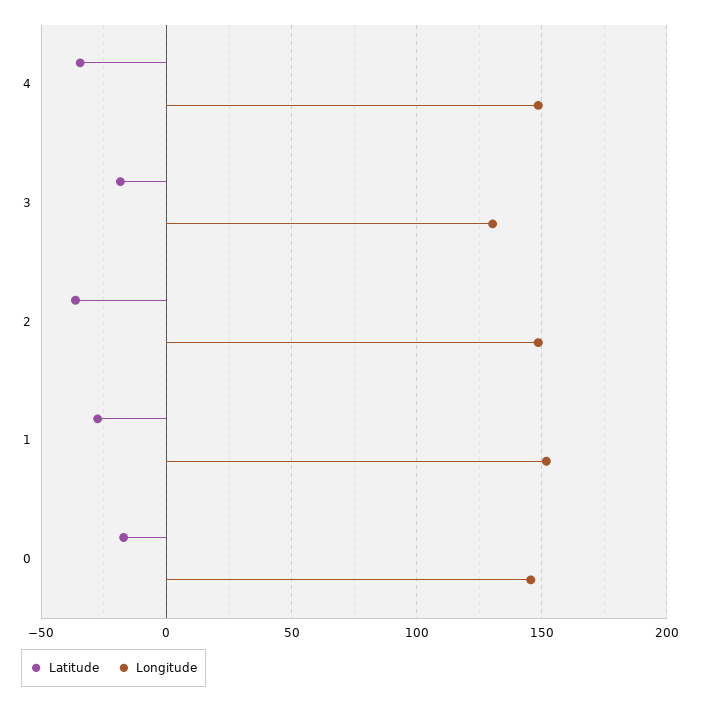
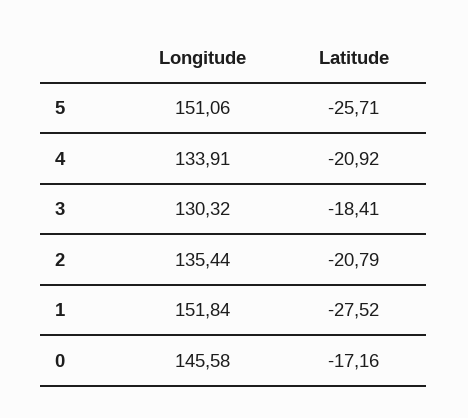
Latitude, 4: -35 -> -20.92
Longitude, 4: 150 -> 133.91
Latitude, 2: -35 -> -20.79
Longitude, 2: 150 -> 135.44
Longitude, 5: none -> 151.06
Latitude, 5: none -> -25.71

